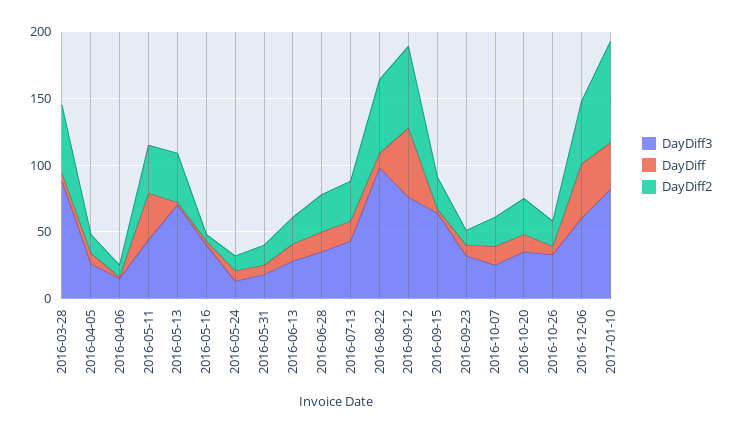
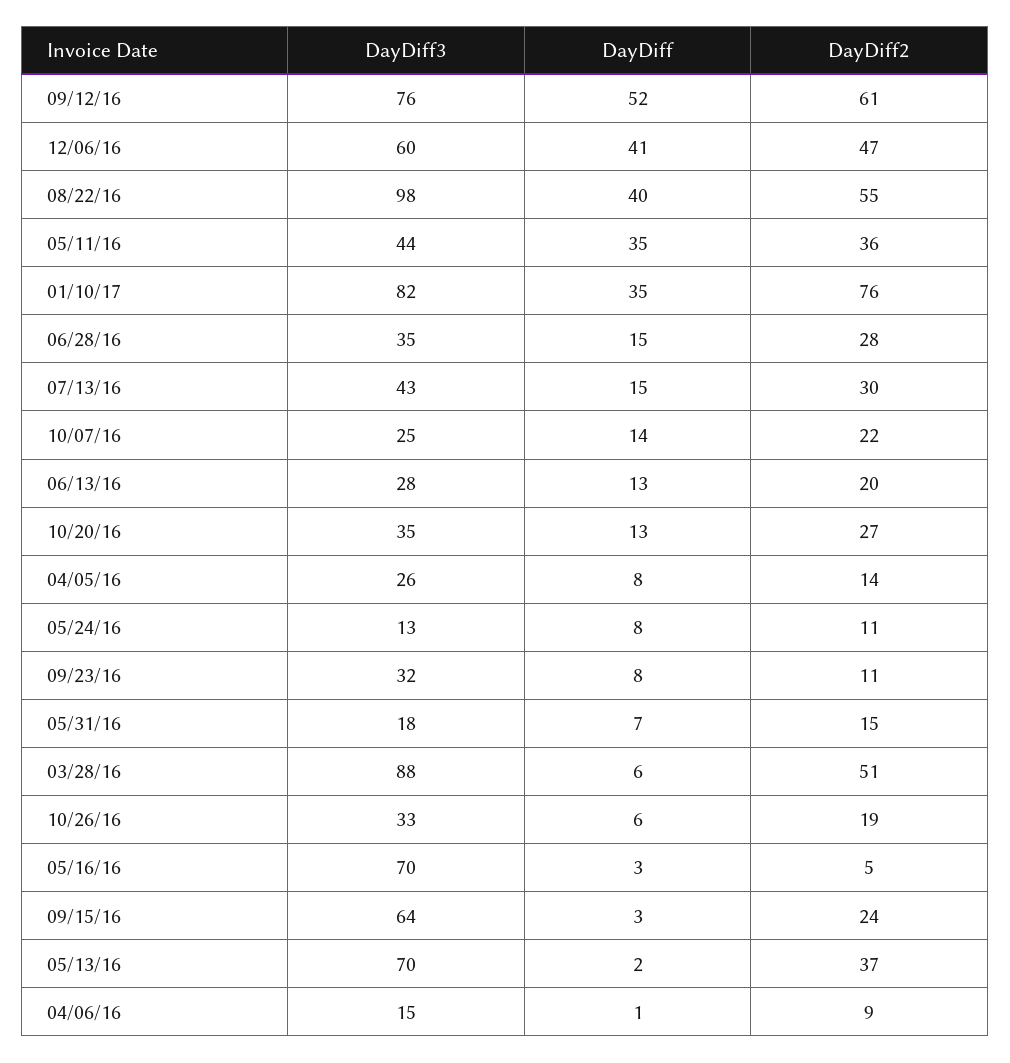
DayDiff3, 2016-05-16: 40 -> 70
DayDiff, 2016-08-22: 10 -> 40

